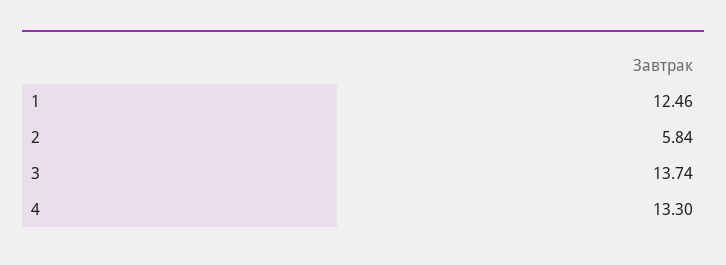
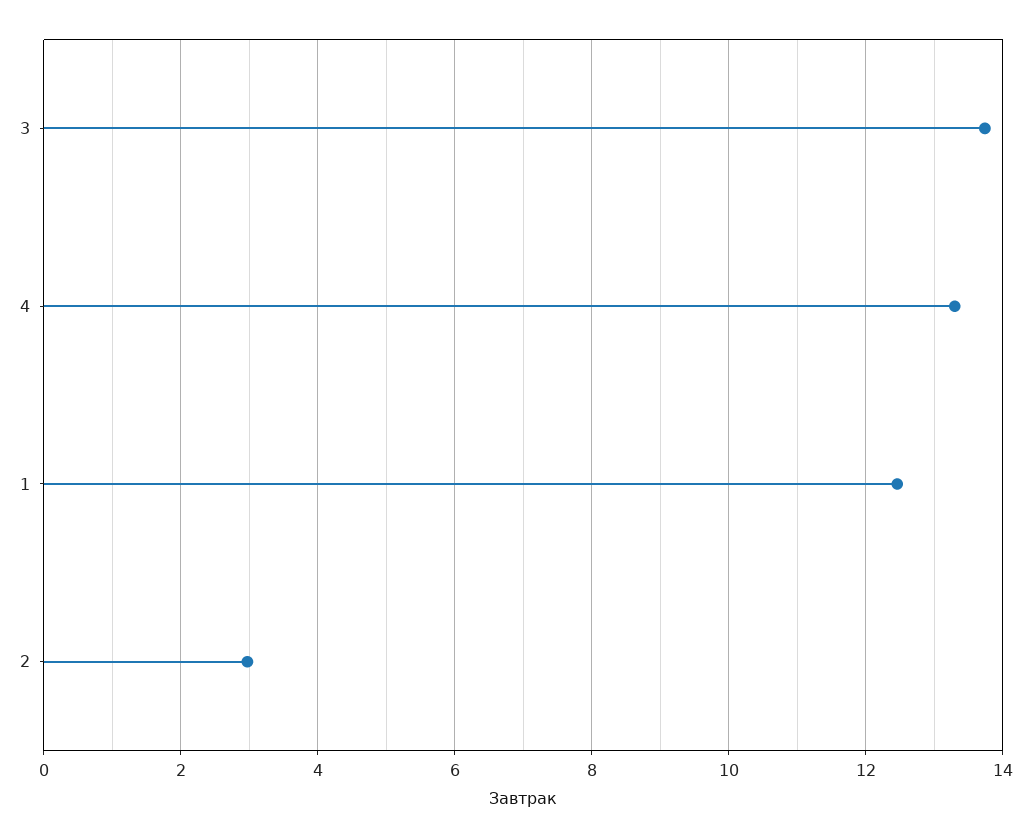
2: 5.84 -> 3

